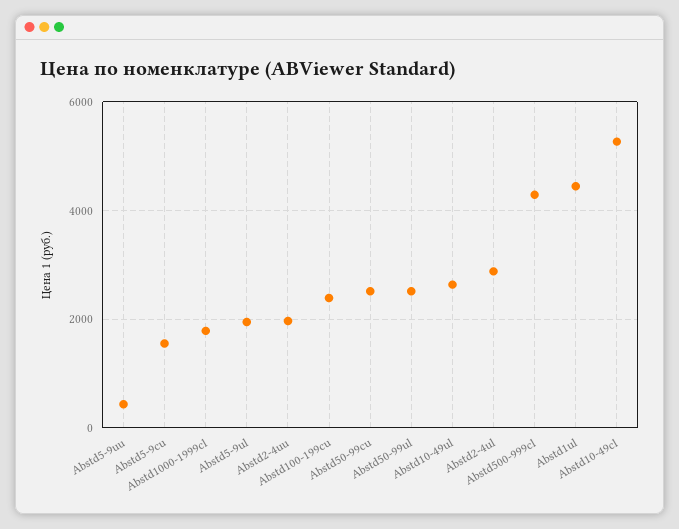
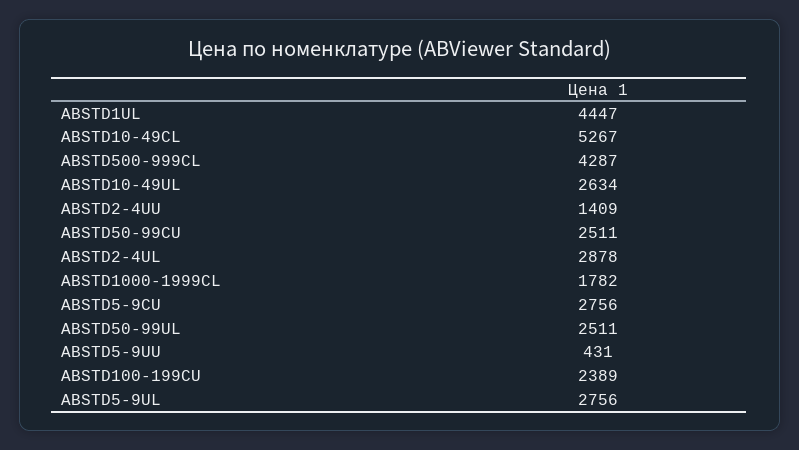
Abstd5-9cu: 1600 -> 2756
Abstd5-9ul: 2000 -> 2756
Abstd2-4uu: 2000 -> 1409

